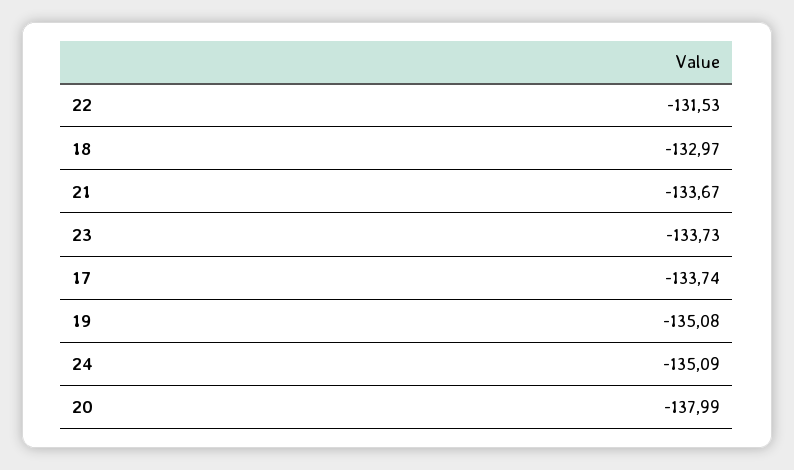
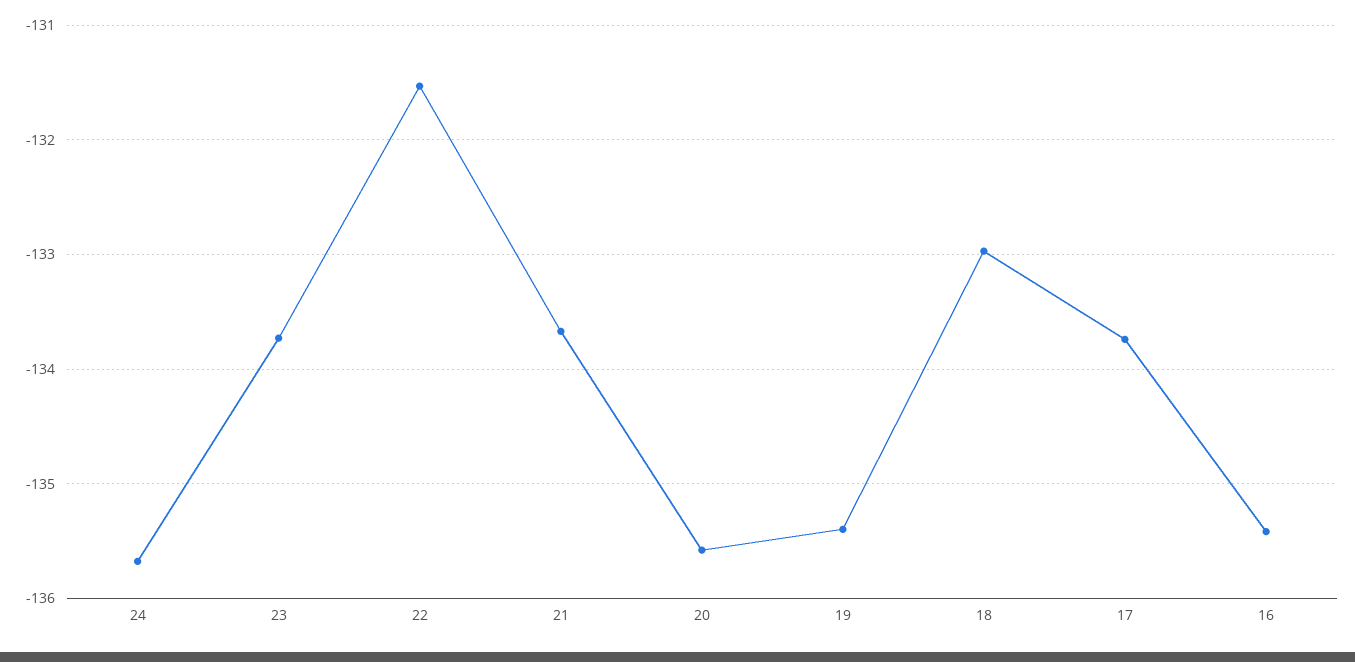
19: -135.08 -> -135.4
24: -135.09 -> -135.7
20: -137.99 -> -135.6
16: none -> -135.4

